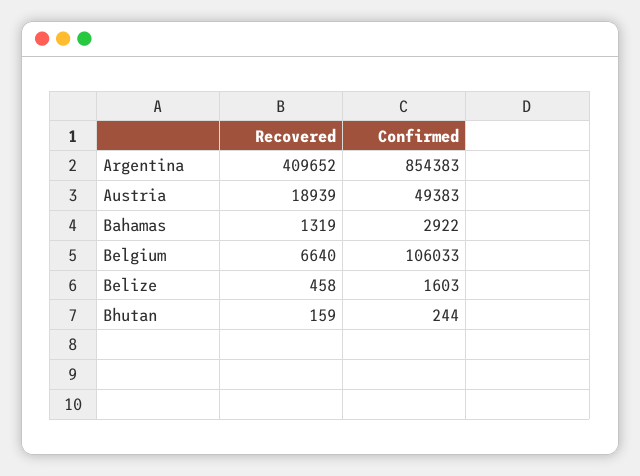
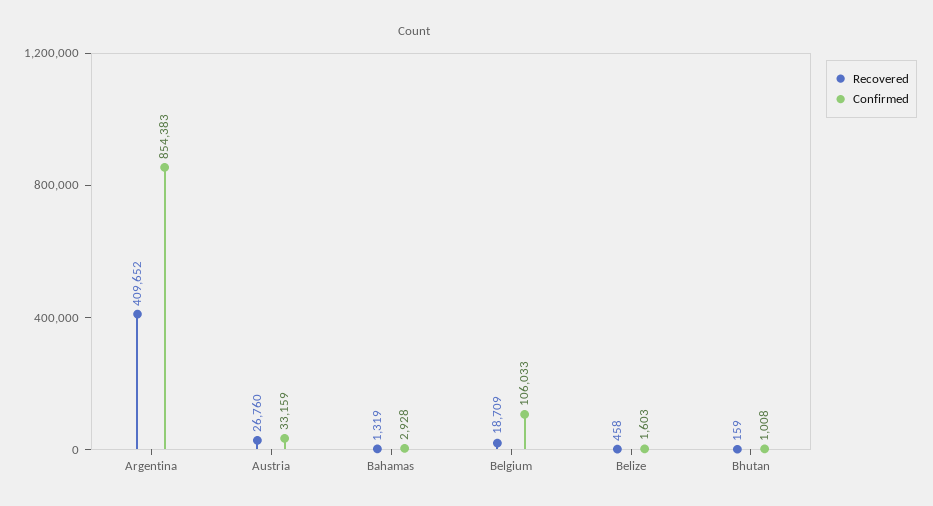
Recovered, Austria: 18939 -> 26760
Confirmed, Austria: 49383 -> 33159
Confirmed, Bahamas: 2922 -> 2928
Recovered, Belgium: 6640 -> 18709
Confirmed, Bhutan: 244 -> 1008

